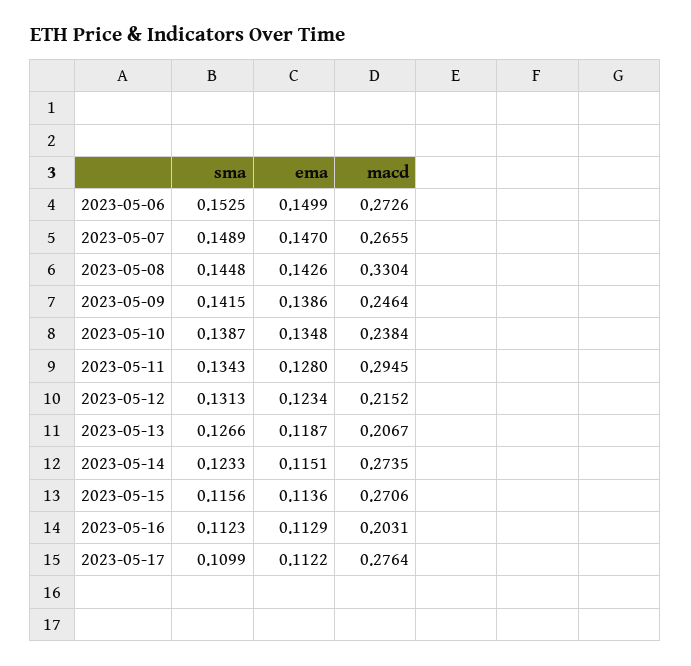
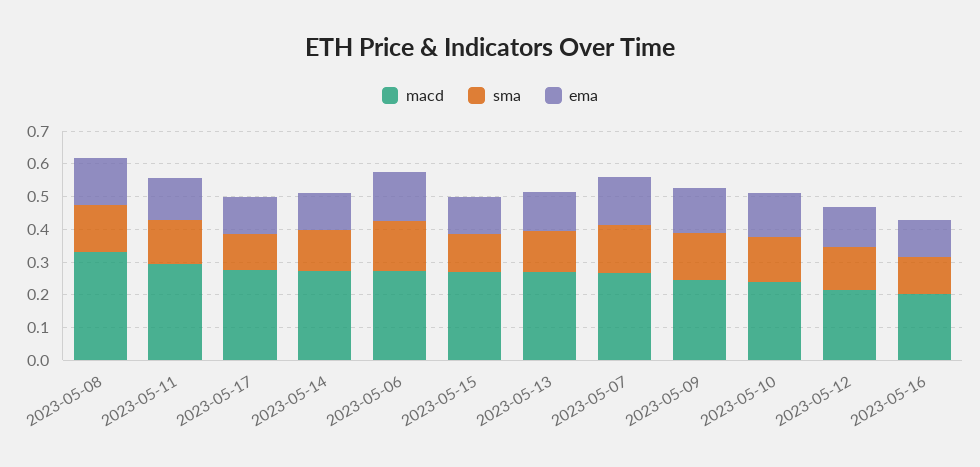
macd, 2023-05-13: 0.2067 -> 0.275

